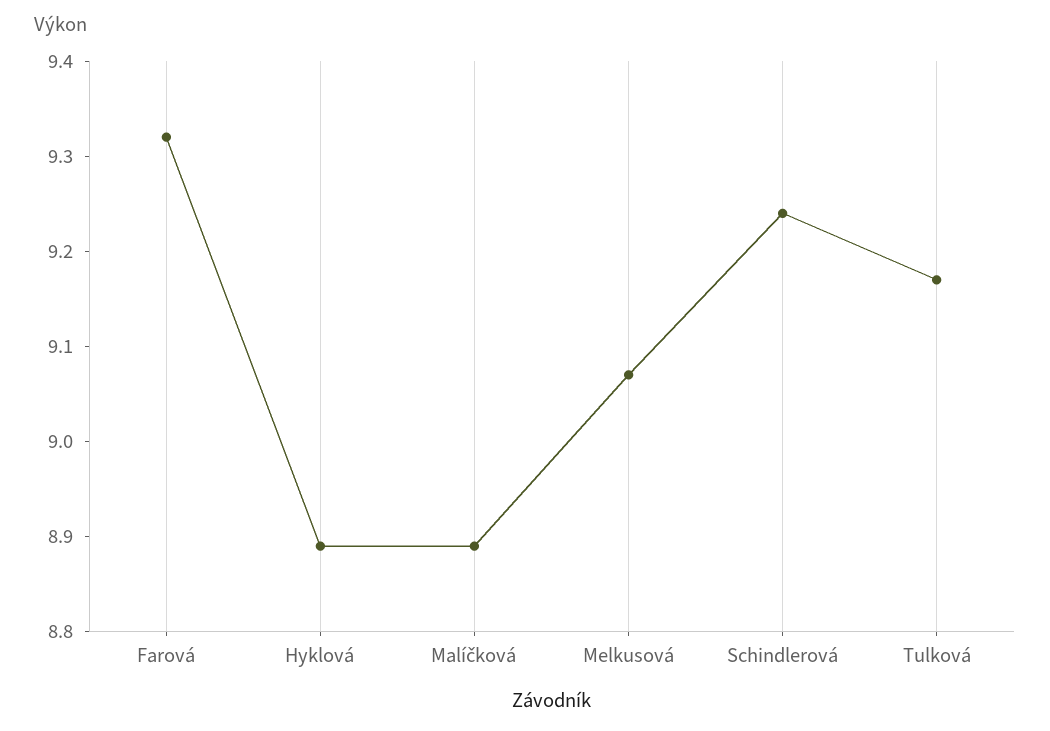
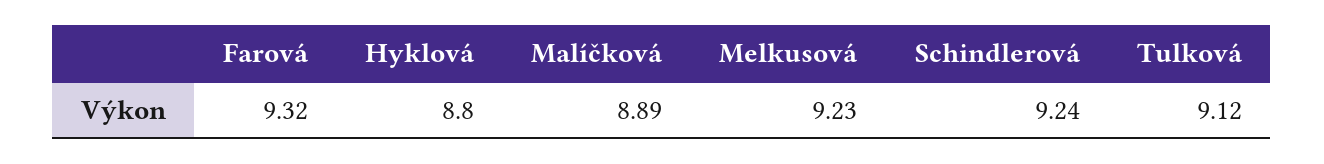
Hyklová: 8.89 -> 8.8
Melkusová: 9.07 -> 9.23
Tulková: 9.17 -> 9.12

